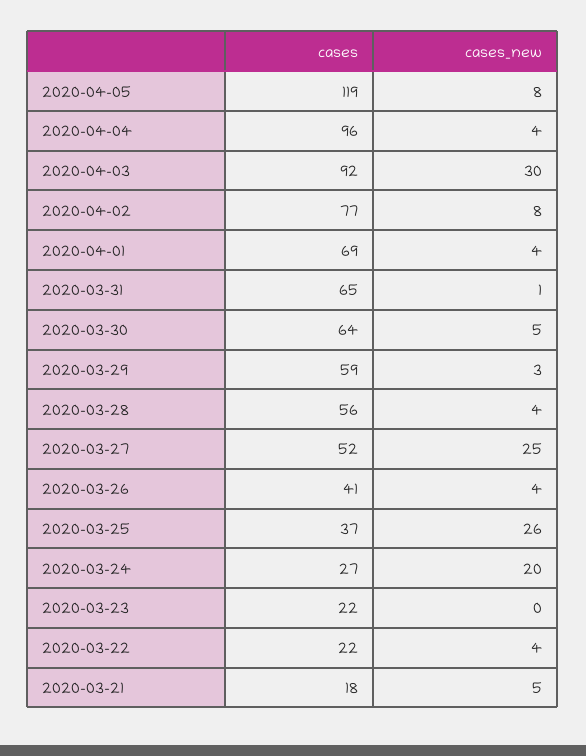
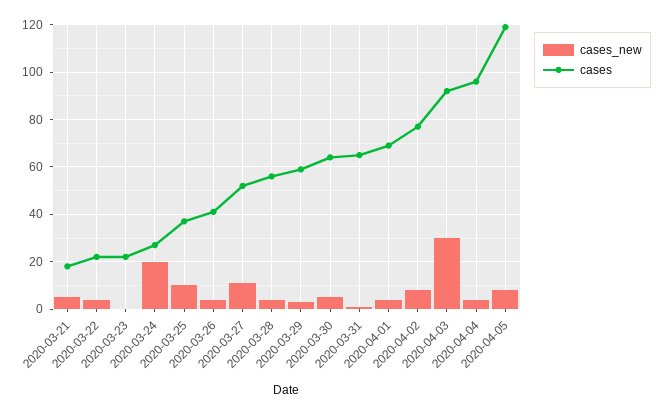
cases_new, 2020-03-27: 25 -> 10
cases_new, 2020-03-25: 26 -> 10

